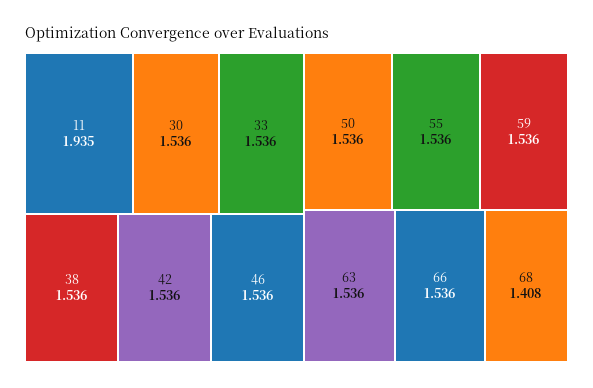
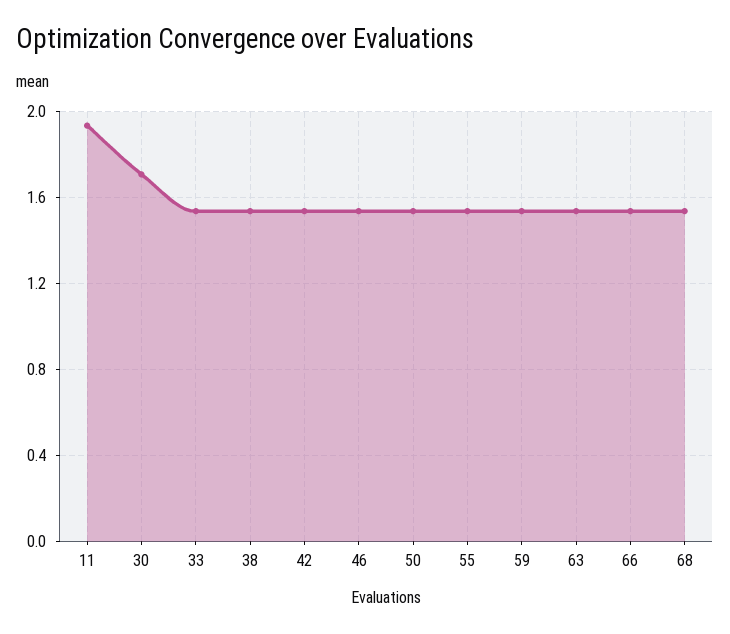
30: 1.536 -> 1.7
68: 1.408 -> 1.55

